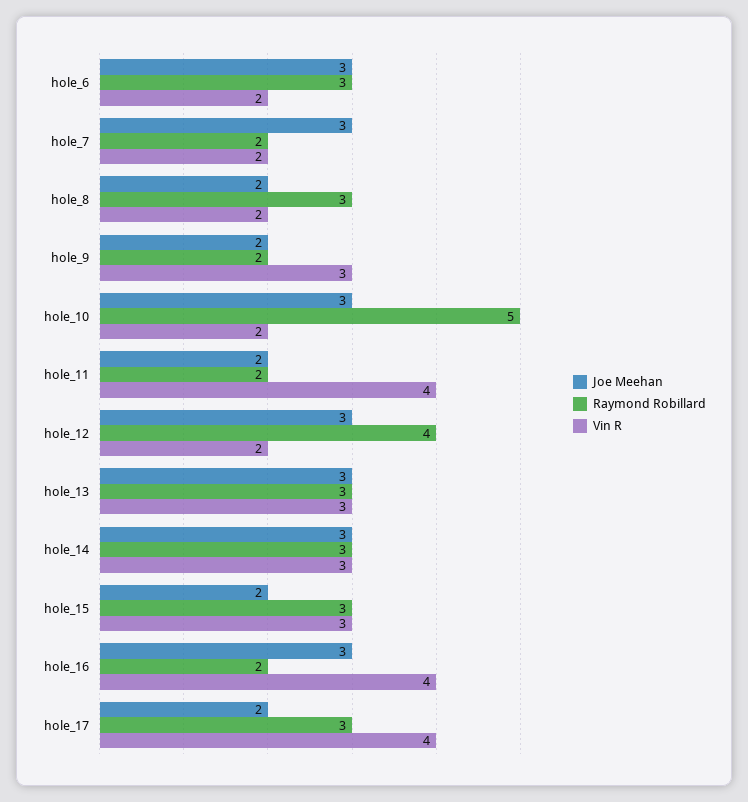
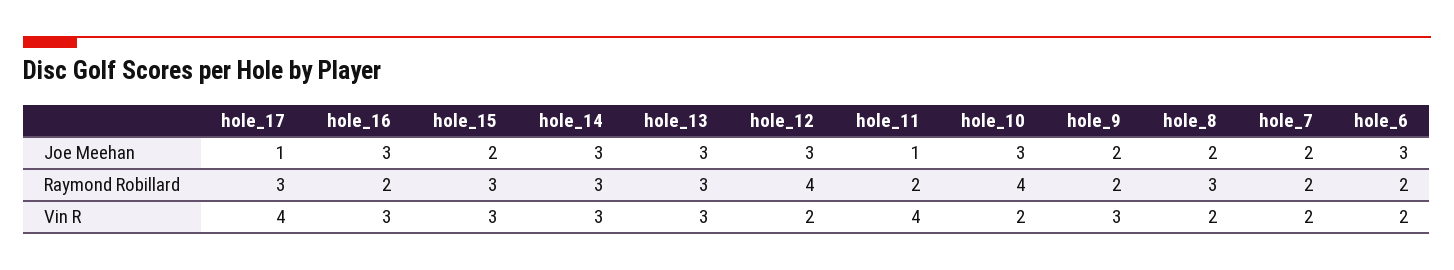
Raymond Robillard, hole_6: 3 -> 2
Joe Meehan, hole_7: 3 -> 2
Raymond Robillard, hole_10: 5 -> 4
Joe Meehan, hole_11: 2 -> 1
Vin R, hole_16: 4 -> 3
Joe Meehan, hole_17: 2 -> 1

